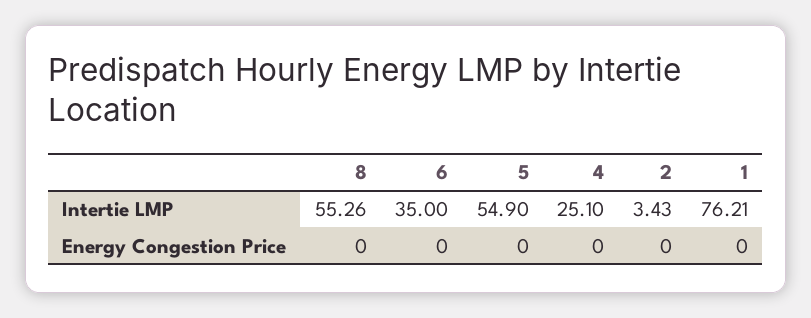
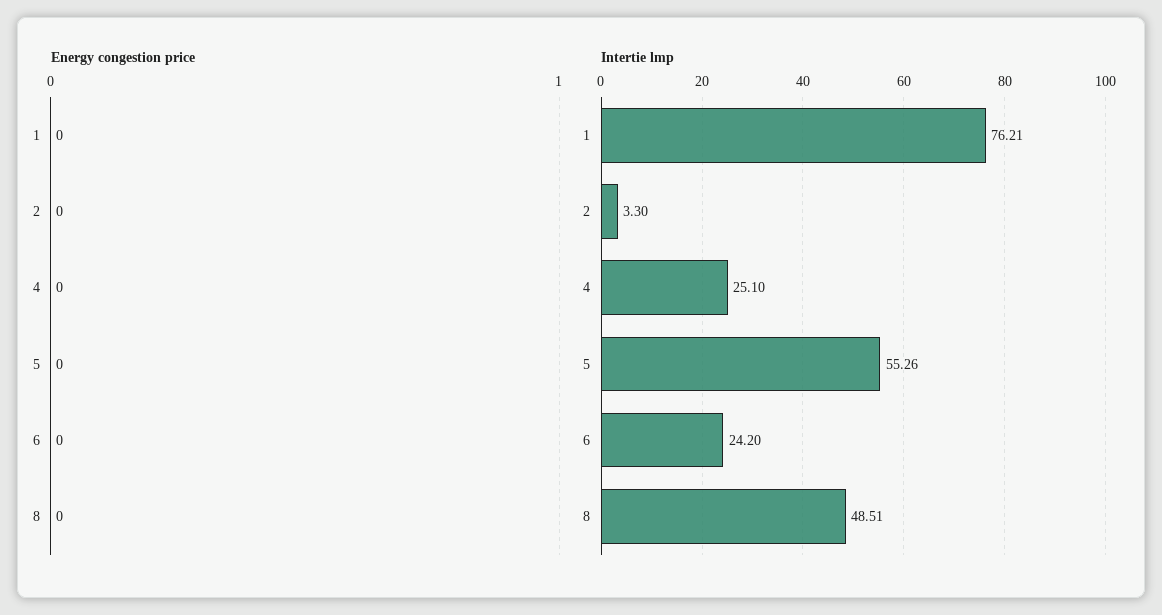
Intertie LMP, 8: 55.26 -> 48.51
Intertie LMP, 6: 35 -> 24.2
Intertie LMP, 5: 54.9 -> 55.26
Intertie LMP, 2: 3.43 -> 3.3

